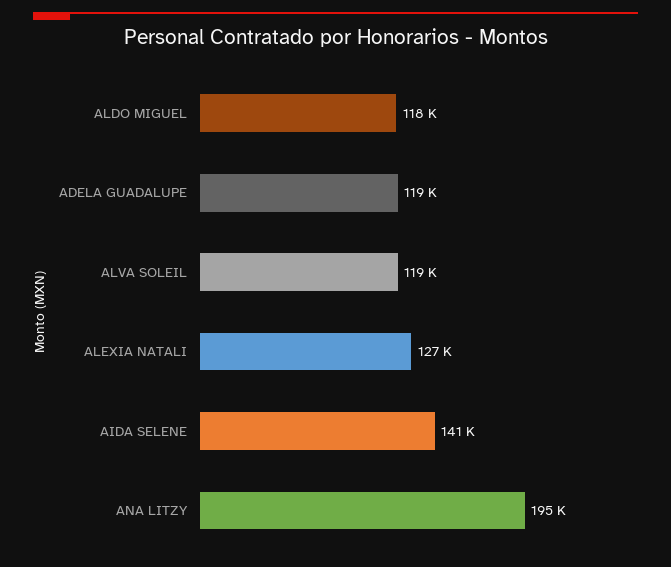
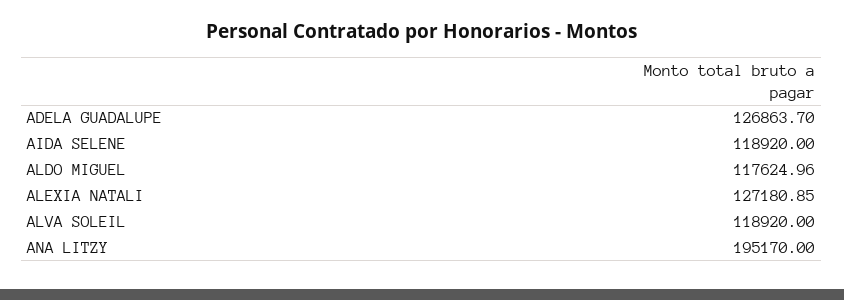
ADELA GUADALUPE: 119000 -> 126863.7
AIDA SELENE: 141000 -> 118920

